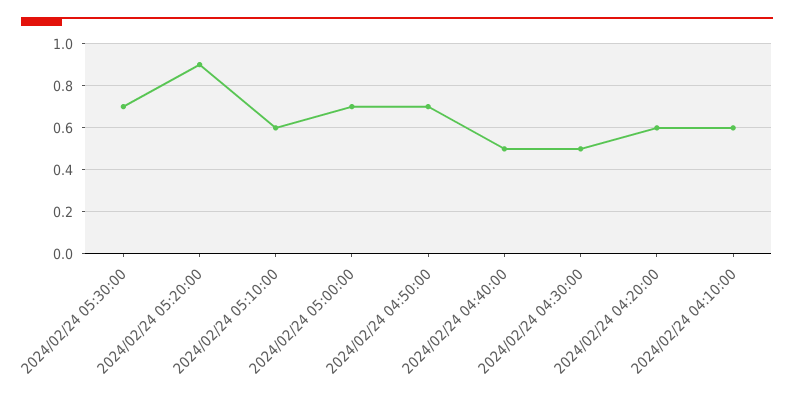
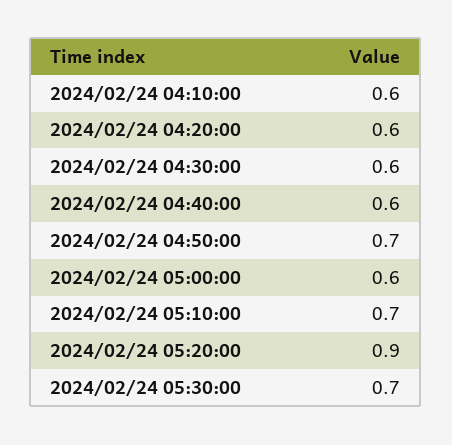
2024/02/24 05:10:00: 0.6 -> 0.7
2024/02/24 05:00:00: 0.7 -> 0.6
2024/02/24 04:40:00: 0.5 -> 0.6
2024/02/24 04:30:00: 0.5 -> 0.6

